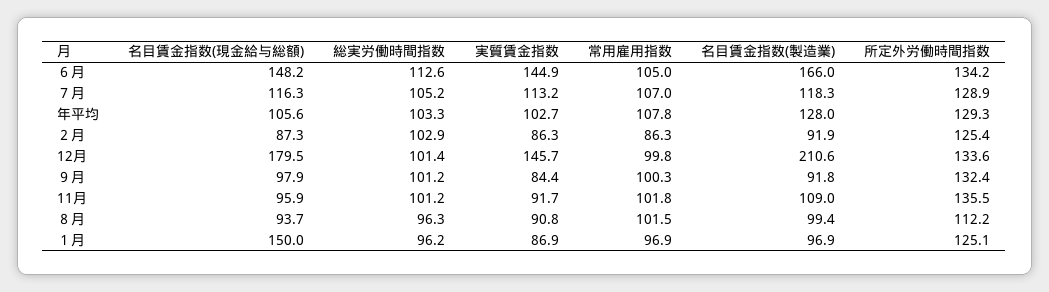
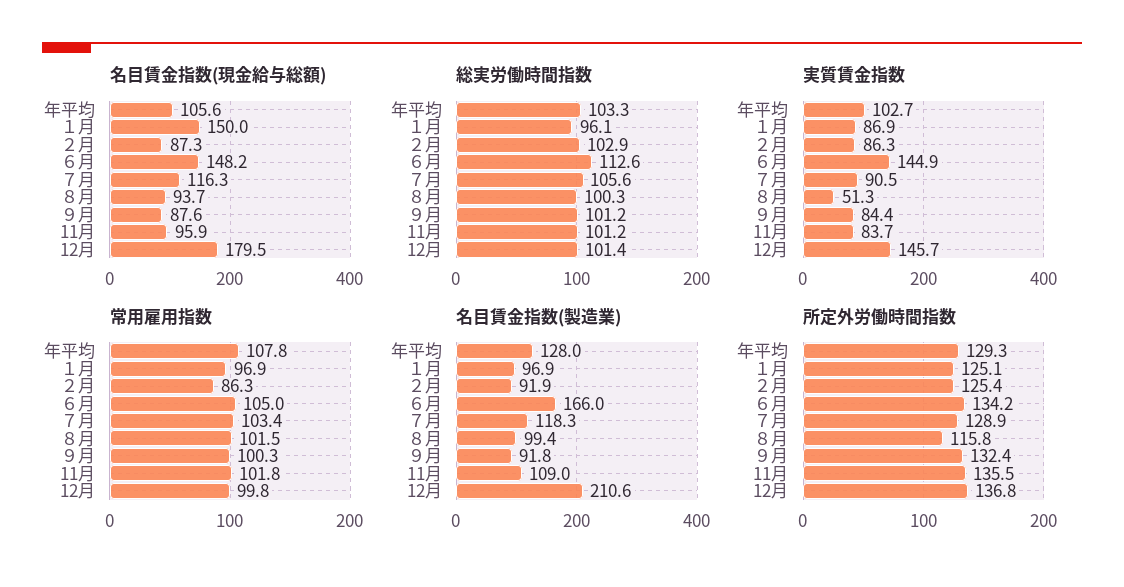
総実労働時間指数, ７月: 105.2 -> 105.6
実質賃金指数, ７月: 113.2 -> 90.5
常用雇用指数, ７月: 107 -> 103.4
所定外労働時間指数, 12月: 133.6 -> 136.8
名目賃金指数(現金給与総額), ９月: 97.9 -> 87.6
実質賃金指数, 11月: 91.7 -> 83.7
総実労働時間指数, ８月: 96.3 -> 100.3
実質賃金指数, ８月: 90.8 -> 51.3
所定外労働時間指数, ８月: 112.2 -> 115.8
総実労働時間指数, １月: 96.2 -> 96.1

